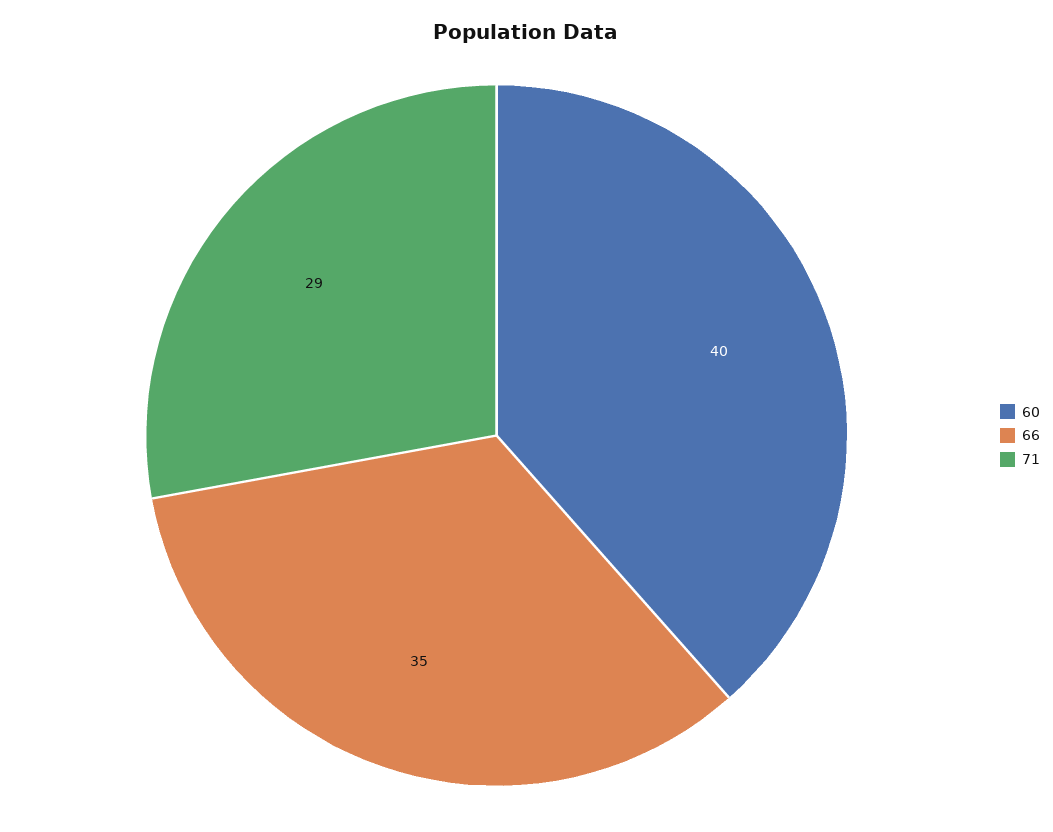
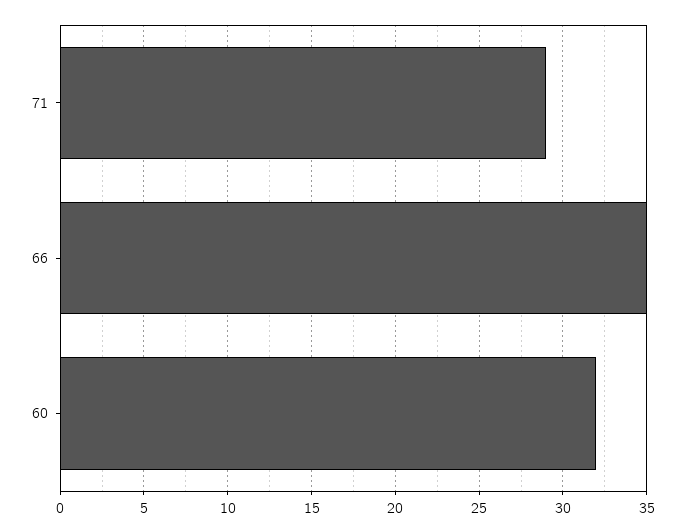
60: 40 -> 32

